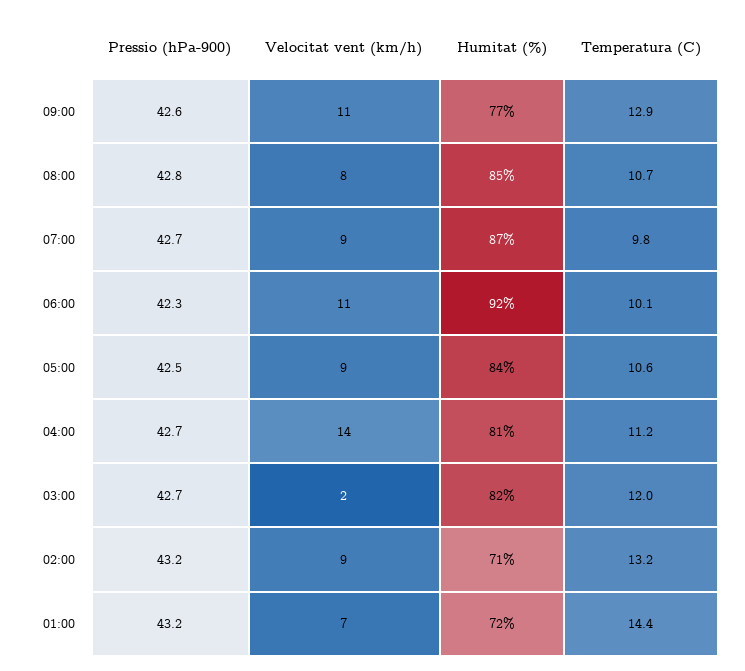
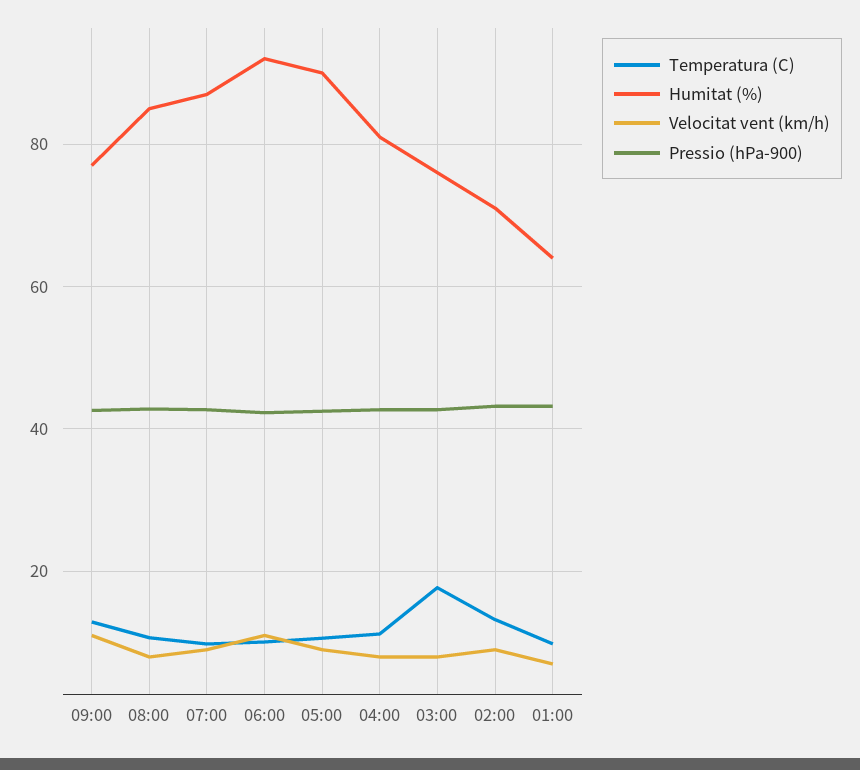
Humitat (%), 05:00: 84 -> 90
Velocitat vent (km/h), 04:00: 14 -> 8
Velocitat vent (km/h), 03:00: 2 -> 8
Humitat (%), 03:00: 82 -> 76
Temperatura (C), 03:00: 12 -> 18
Humitat (%), 01:00: 72 -> 64
Temperatura (C), 01:00: 14.4 -> 10

